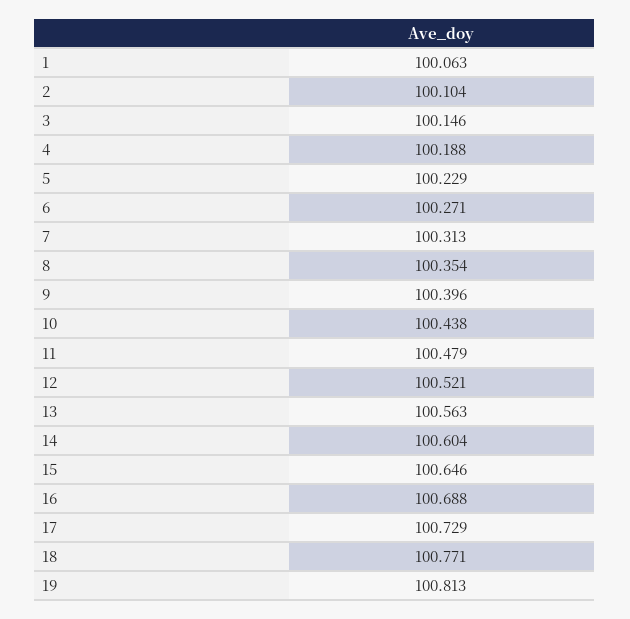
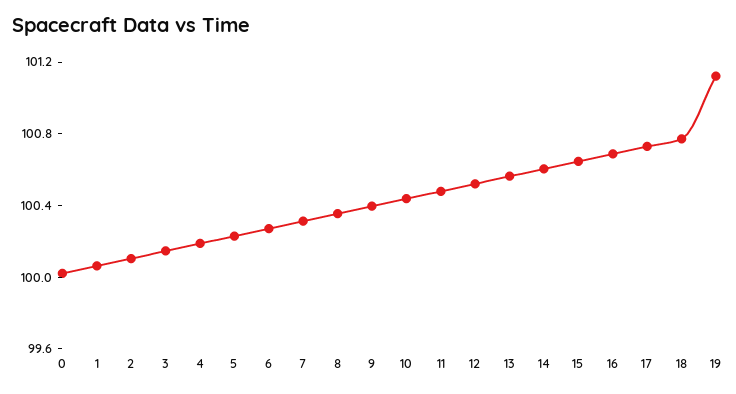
19: 100.813 -> 101.1
0: none -> 100

